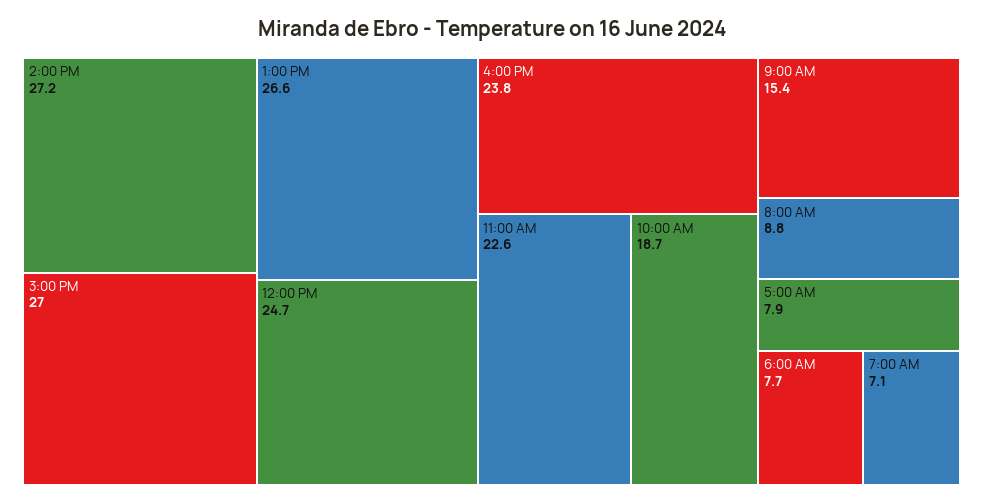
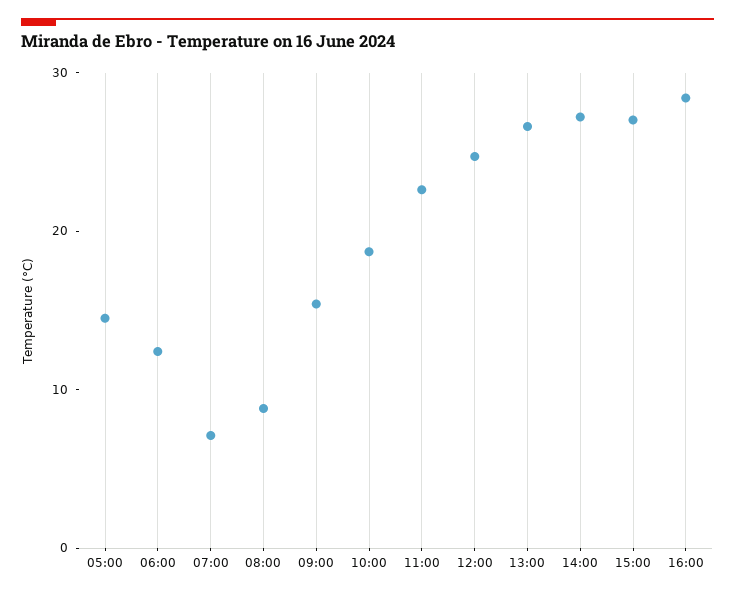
4:00 PM: 23.8 -> 28
5:00 AM: 7.9 -> 14
6:00 AM: 7.7 -> 12

